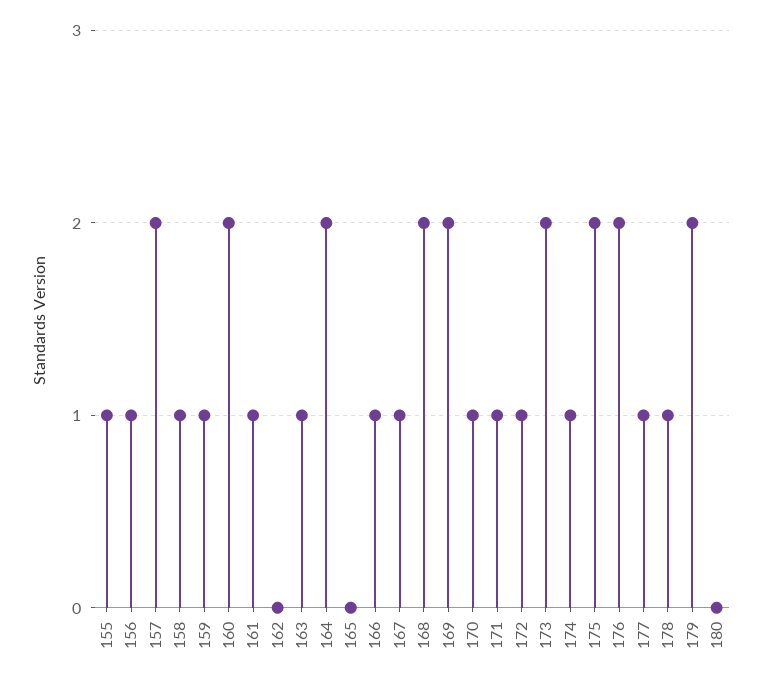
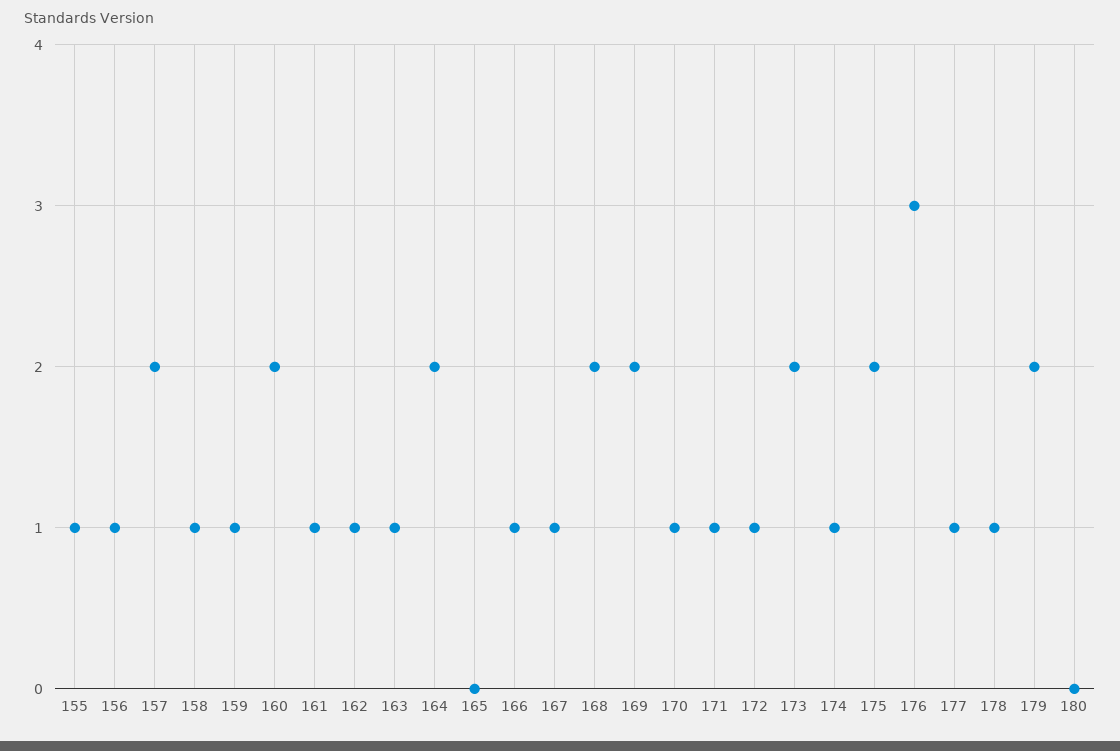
162: 0 -> 1
176: 2 -> 3

